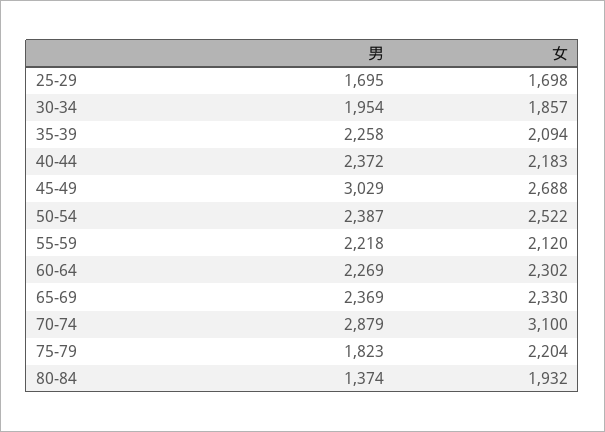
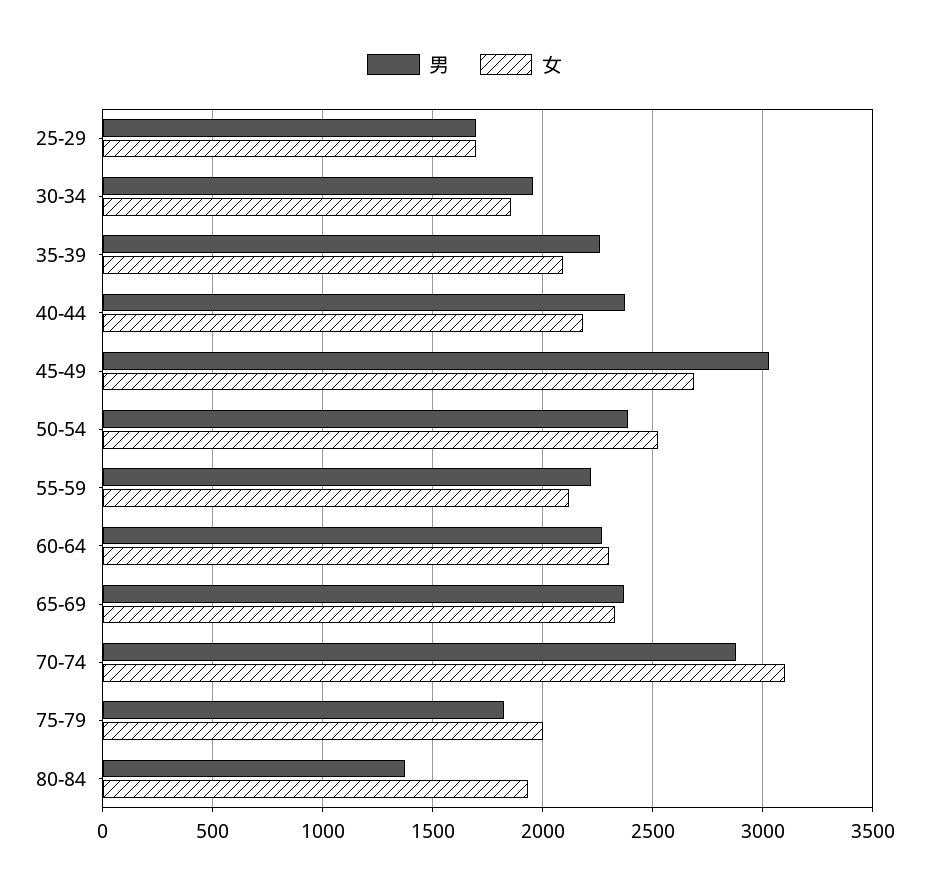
女, 75-79: 2204 -> 2000

